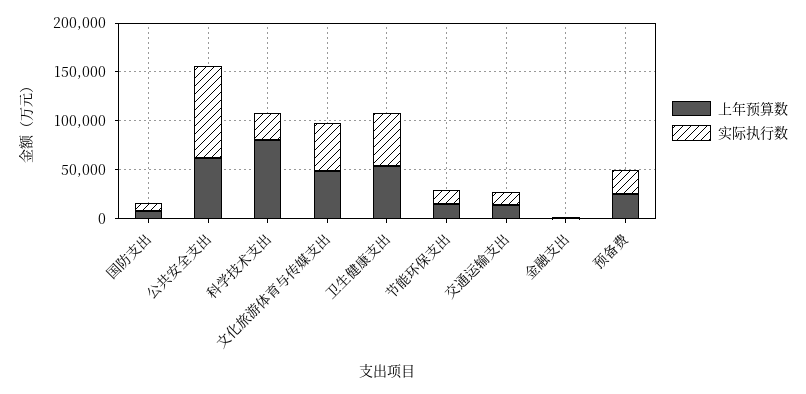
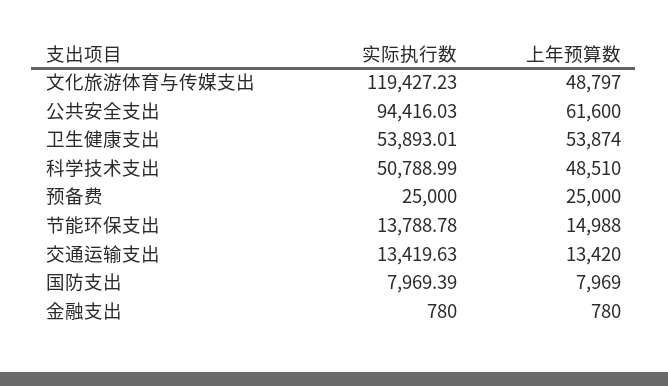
上年预算数, 科学技术支出: 80000 -> 48510
实际执行数, 科学技术支出: 30000 -> 50788.99
实际执行数, 文化旅游体育与传媒支出: 50000 -> 119427.23

